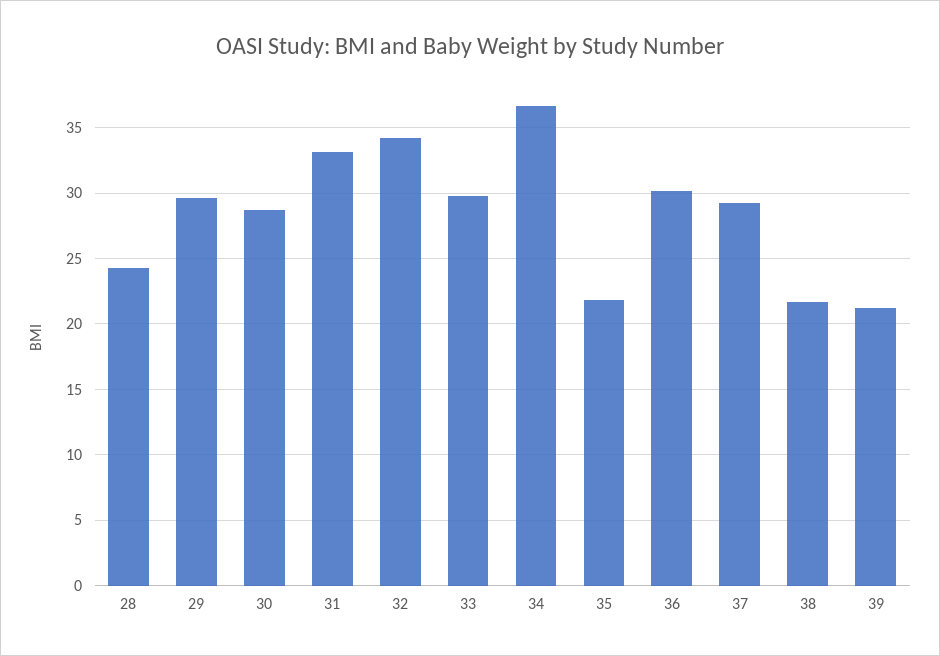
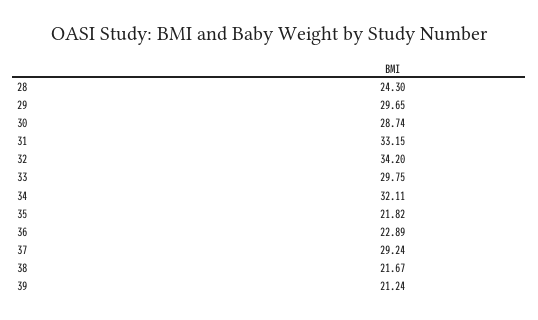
34: 36.5 -> 32.11
36: 30 -> 22.89

